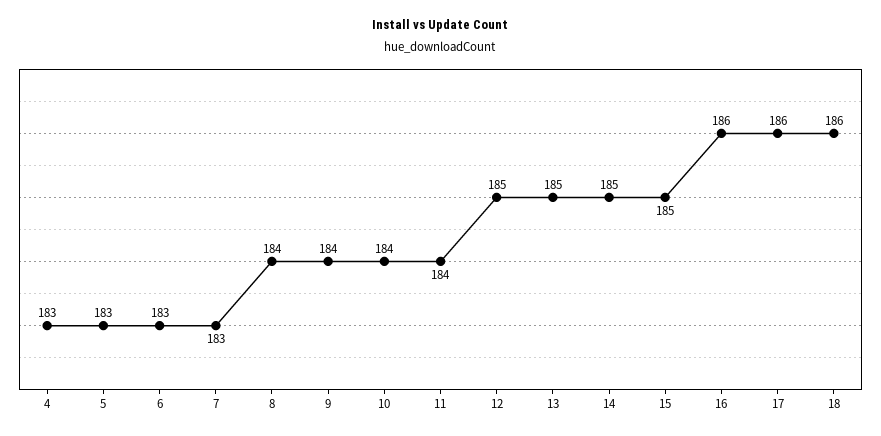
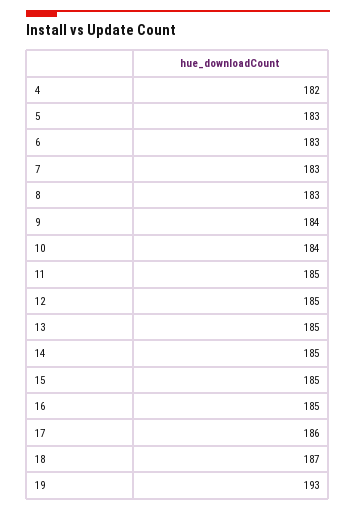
4: 183 -> 182
8: 184 -> 183
11: 184 -> 185
16: 186 -> 185
18: 186 -> 187
19: none -> 193

